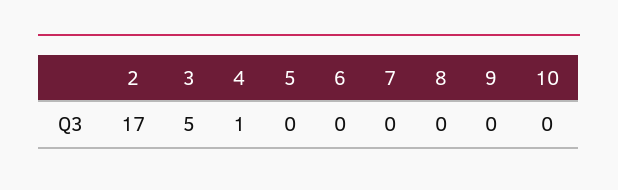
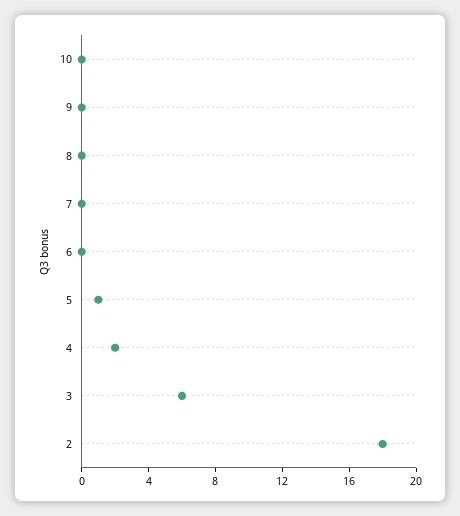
2: 17 -> 18
3: 5 -> 6
4: 1 -> 2
5: 0 -> 1

